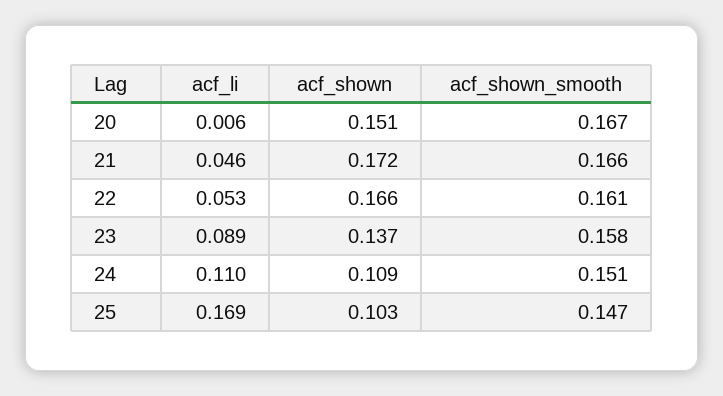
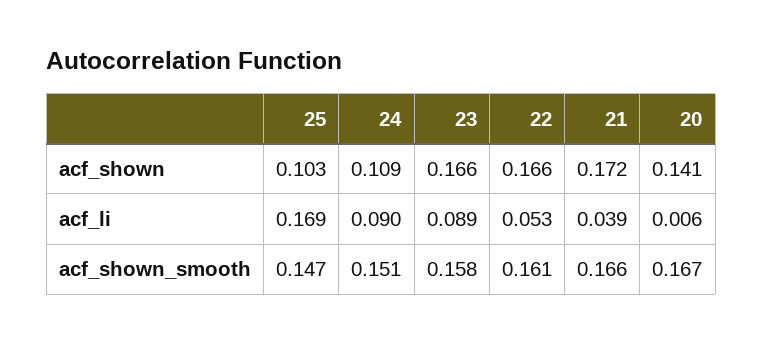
acf_shown, 20: 0.151 -> 0.141
acf_li, 21: 0.046 -> 0.039
acf_shown, 23: 0.137 -> 0.166
acf_li, 24: 0.11 -> 0.09

